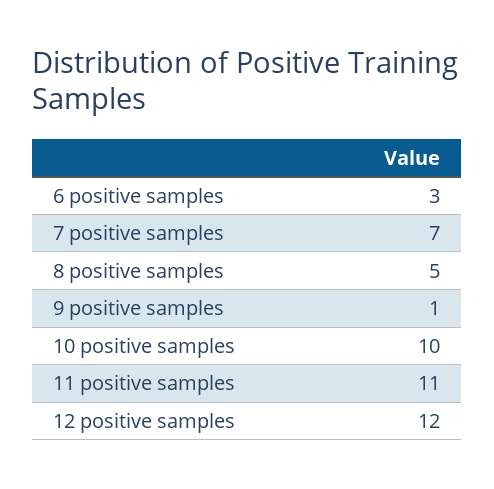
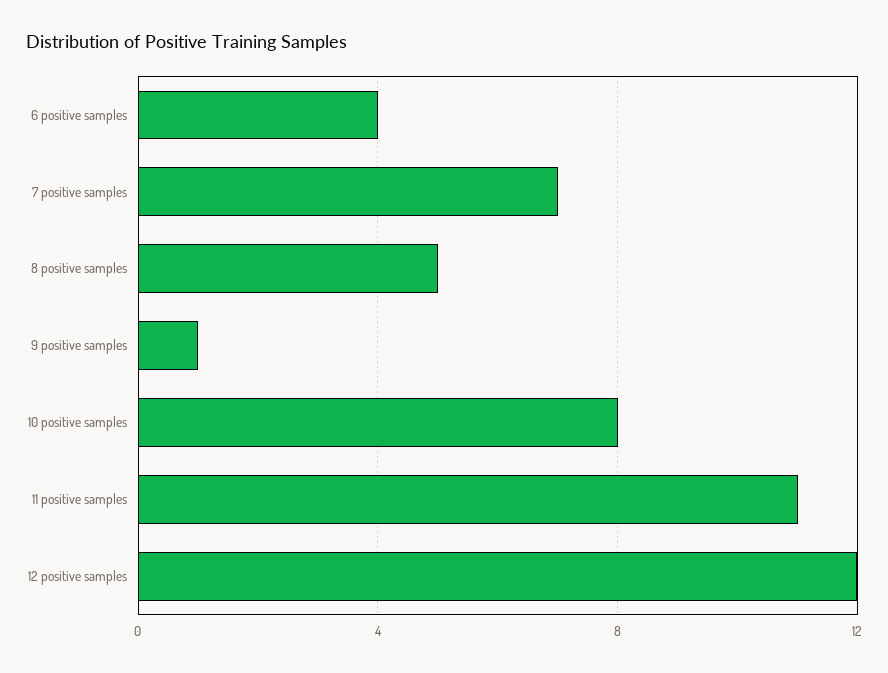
6 positive samples: 3 -> 4
10 positive samples: 10 -> 8

